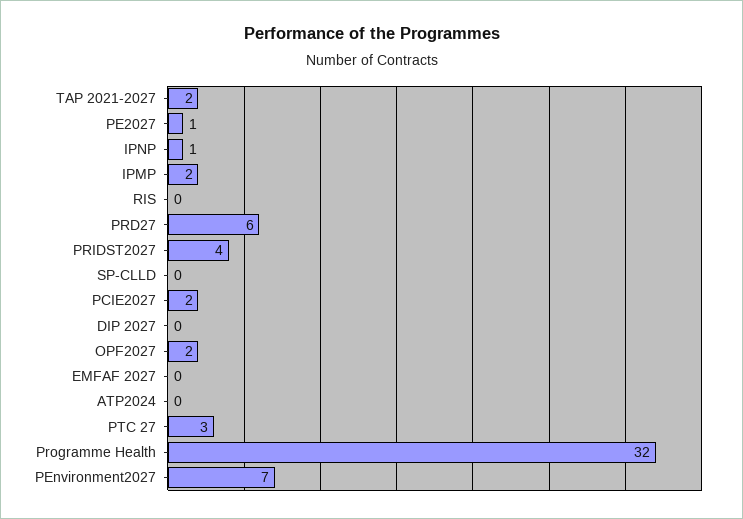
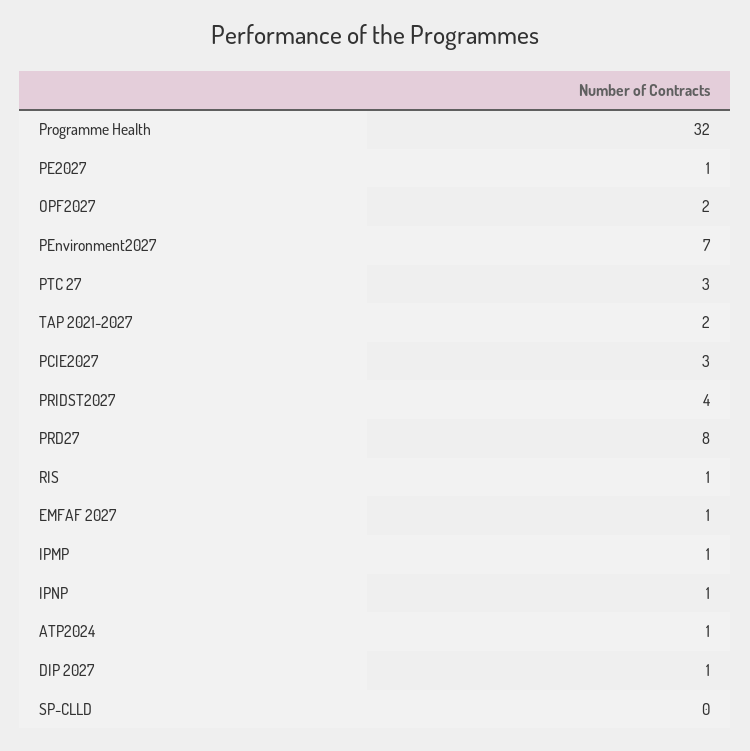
IPMP: 2 -> 1
RIS: 0 -> 1
PRD27: 6 -> 8
PCIE2027: 2 -> 3
DIP 2027: 0 -> 1
EMFAF 2027: 0 -> 1
ATP2024: 0 -> 1

